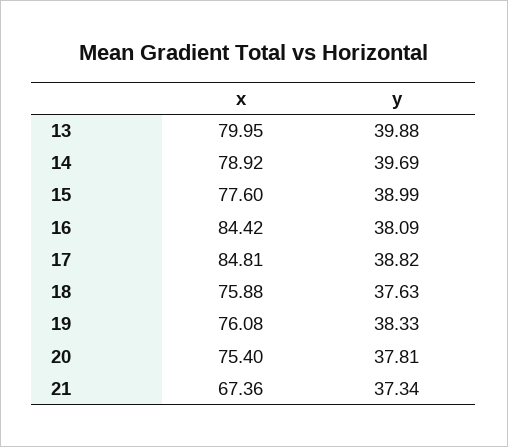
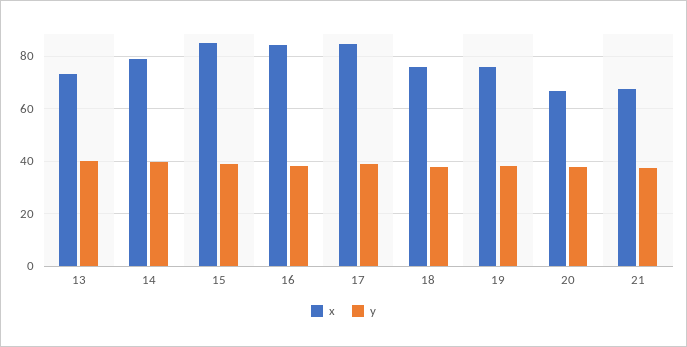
x, 13: 79.95 -> 72.5
x, 15: 77.6 -> 85
x, 20: 75.4 -> 67.5

